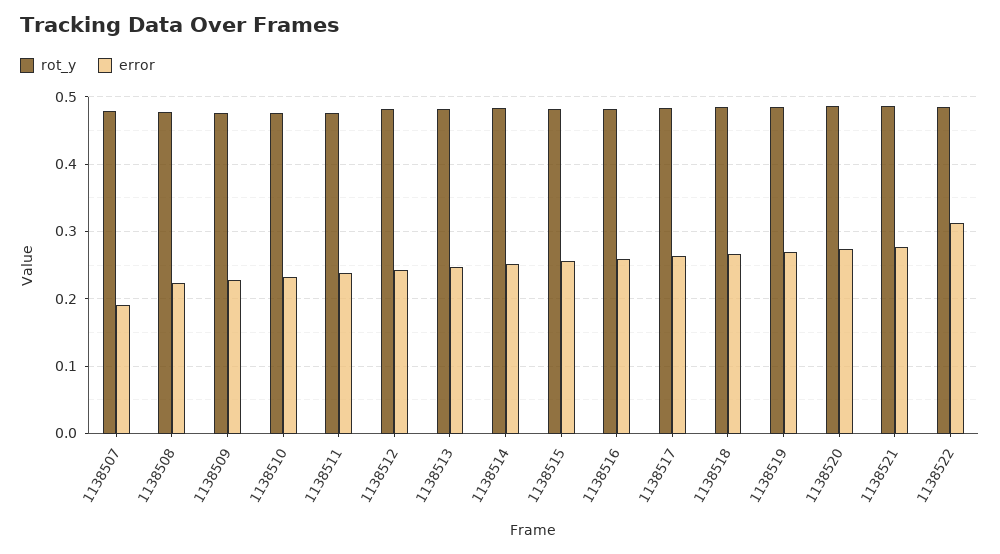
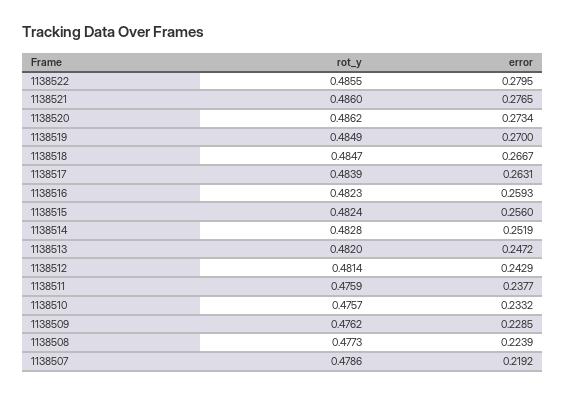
error, 1138507: 0.19 -> 0.2192
error, 1138522: 0.31 -> 0.2795

